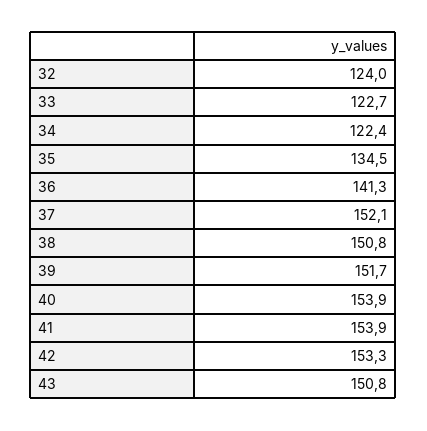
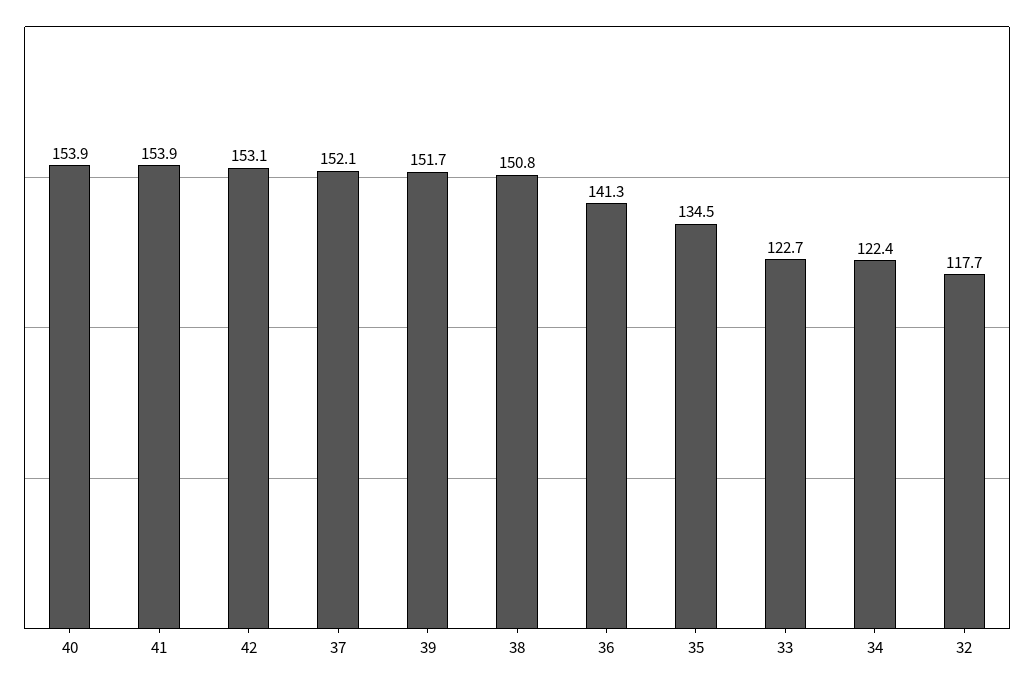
32: 124 -> 117.7
42: 153.3 -> 153.1
43: 150.8 -> none

